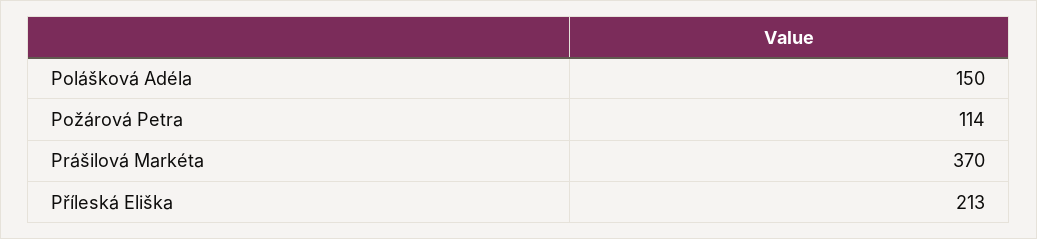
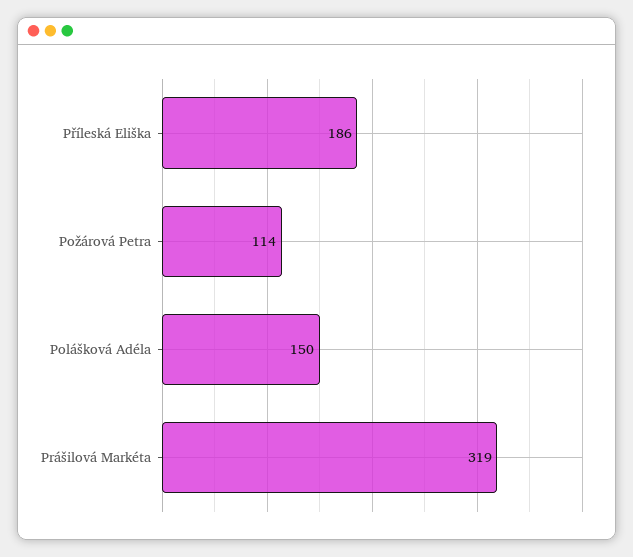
Prášilová Markéta: 370 -> 319
Příleská Eliška: 213 -> 186

